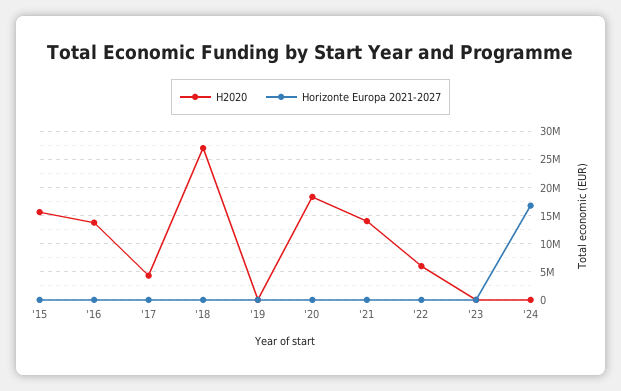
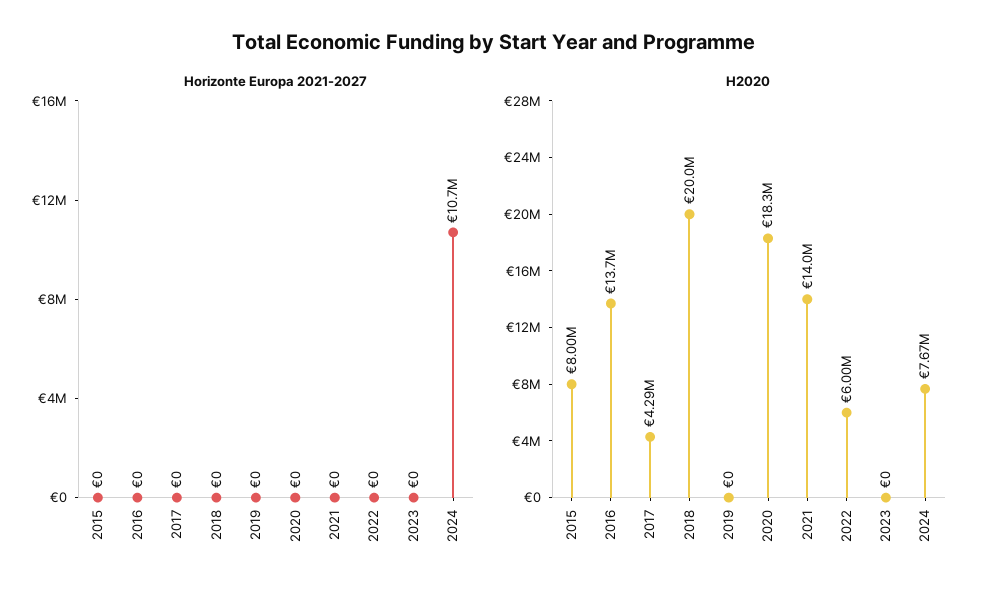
H2020, '15: 15000000 -> 8000000
H2020, '18: 27500000 -> 20000000
H2020, '24: 0 -> 7670000
Horizonte Europa 2021-2027, '24: 17500000 -> 10700000

